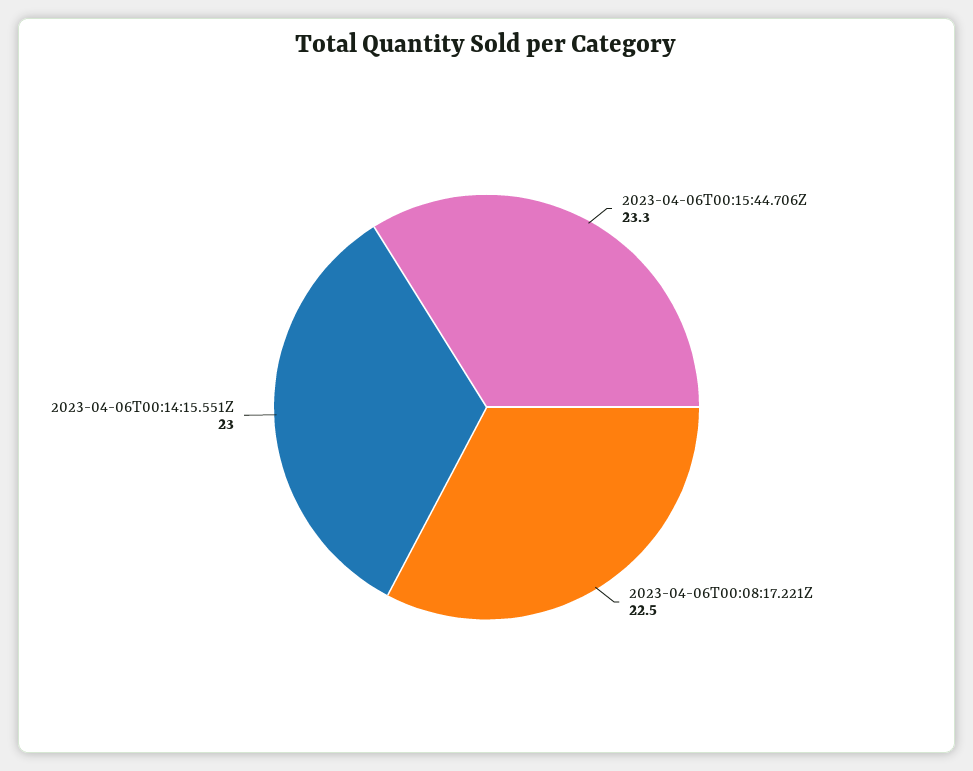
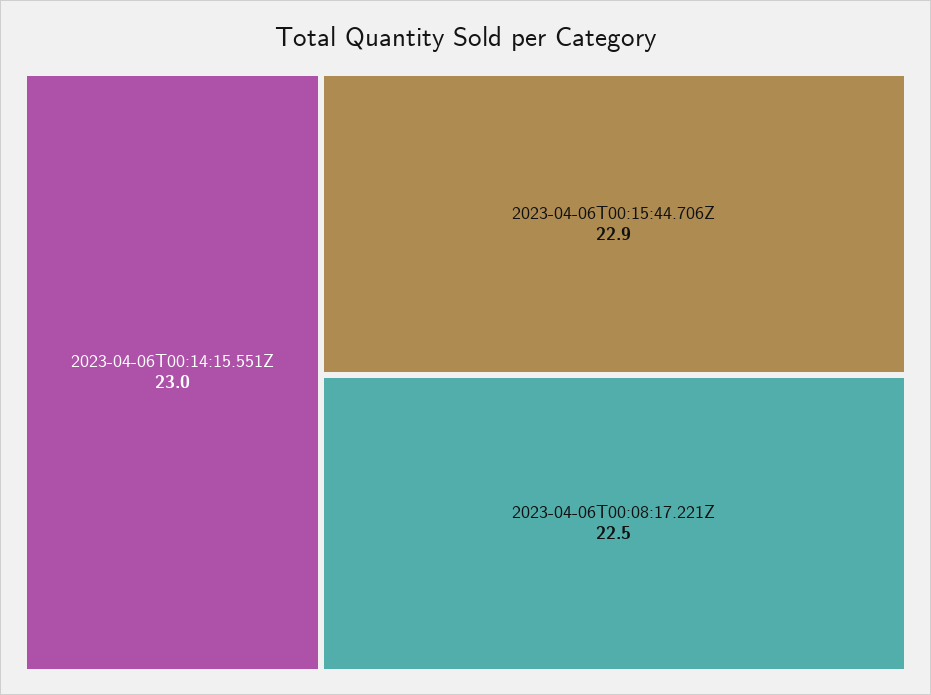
2023-04-06T00:15:44.706Z: 23.3 -> 22.9

